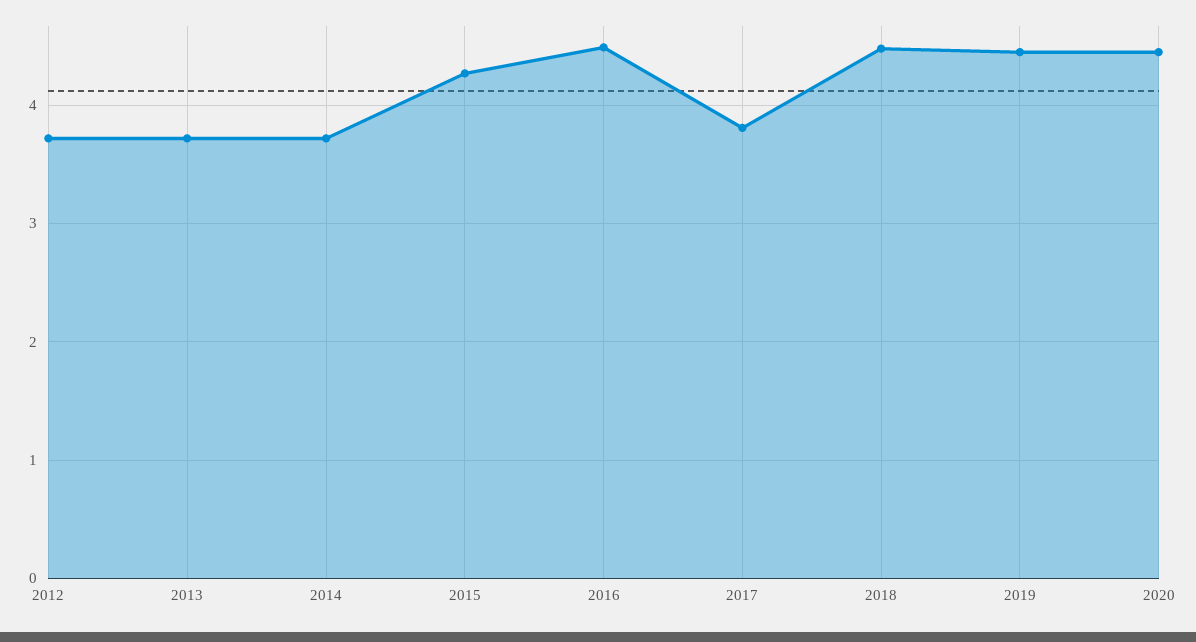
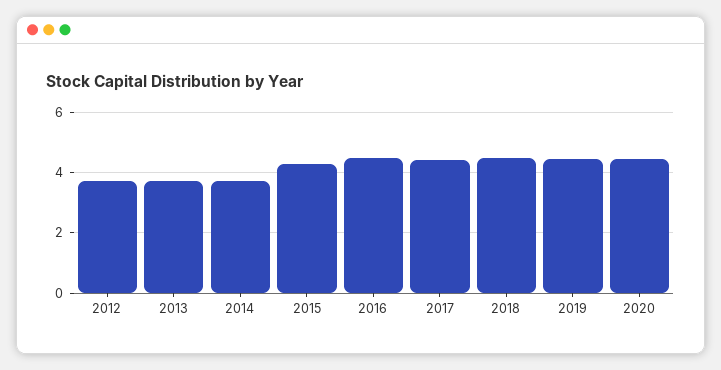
2017: 3.8 -> 4.4

